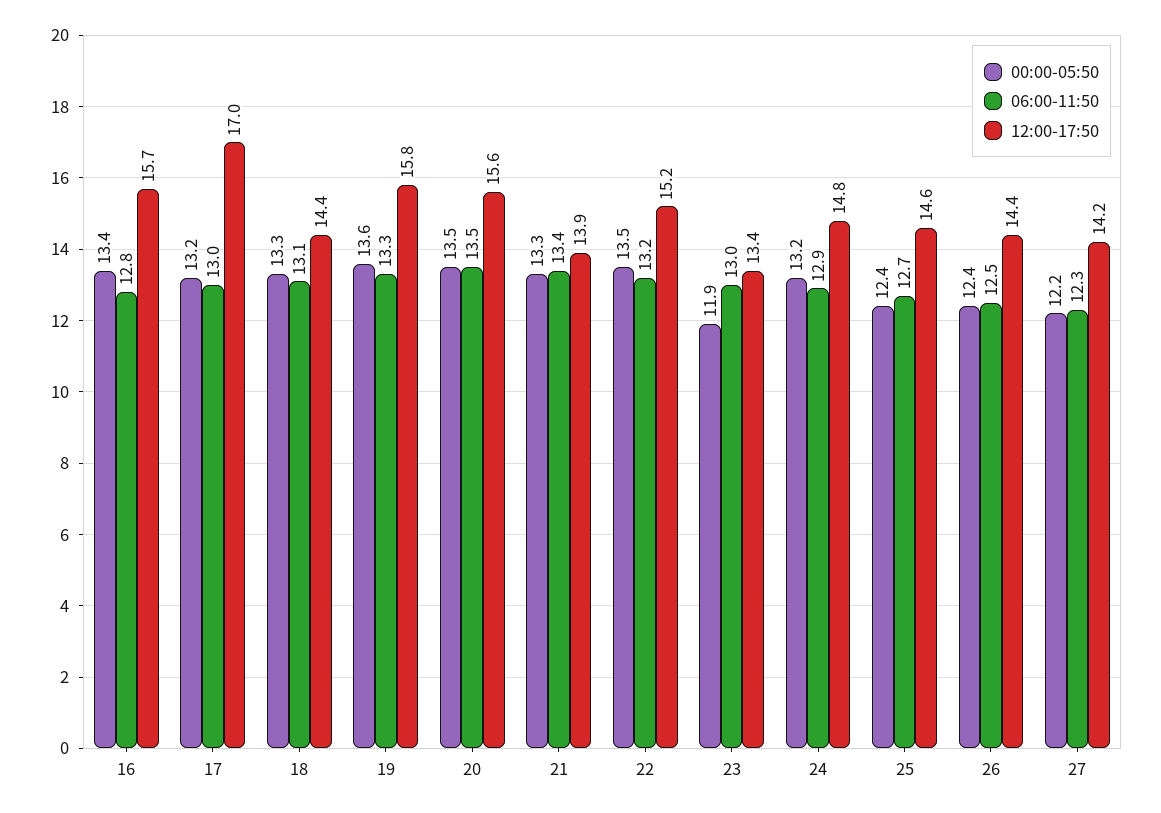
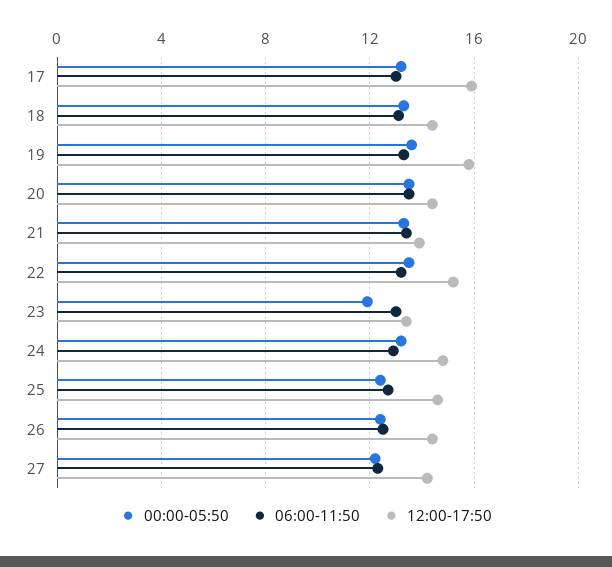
00:00-05:50, 16: 13.4 -> none
06:00-11:50, 16: 12.8 -> none
12:00-17:50, 16: 15.7 -> none
12:00-17:50, 17: 17 -> 16
12:00-17:50, 20: 15.6 -> 14.5

